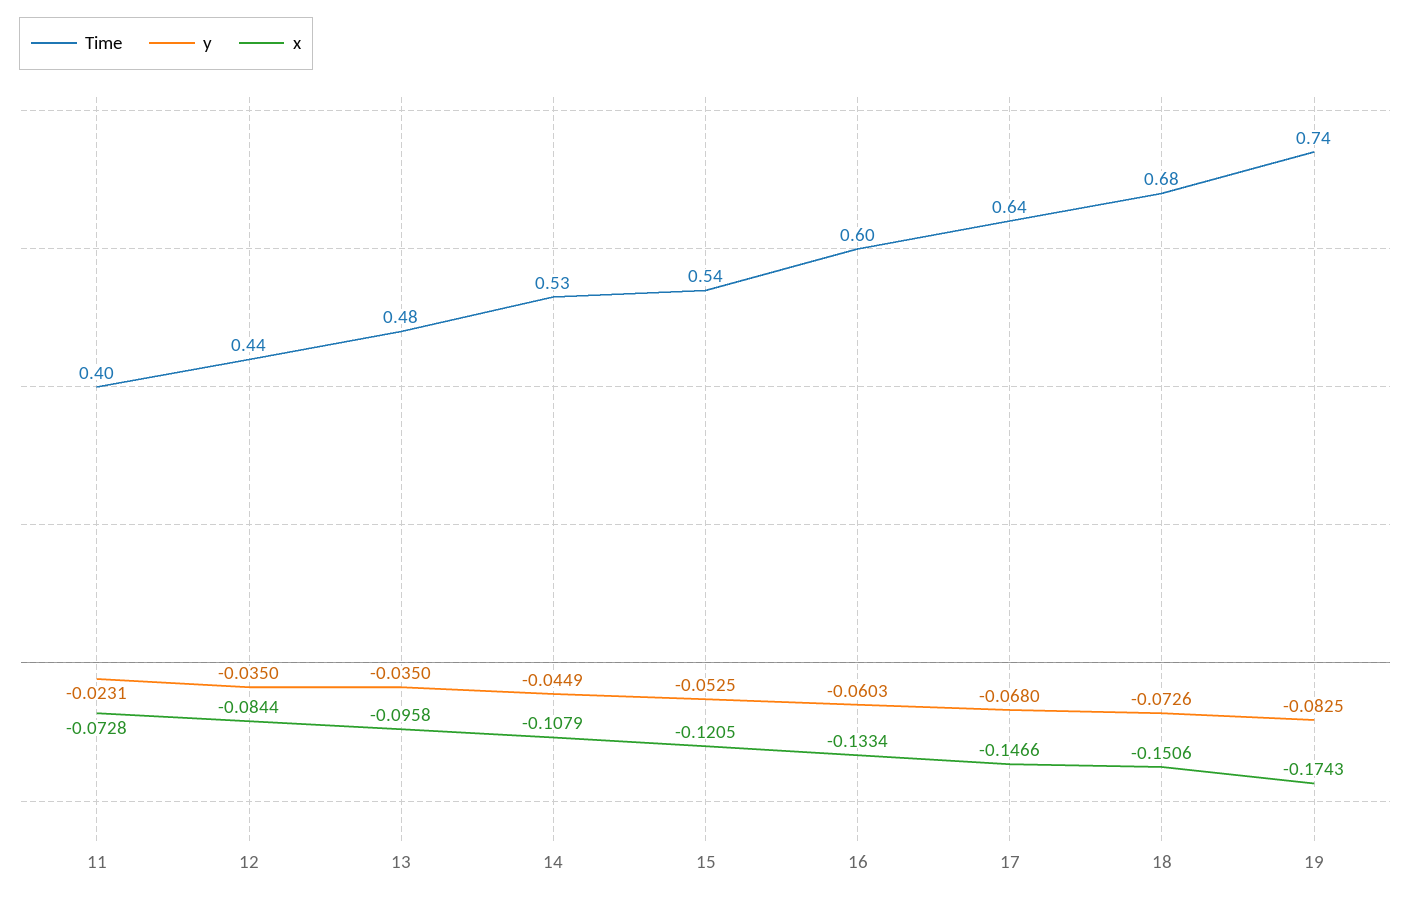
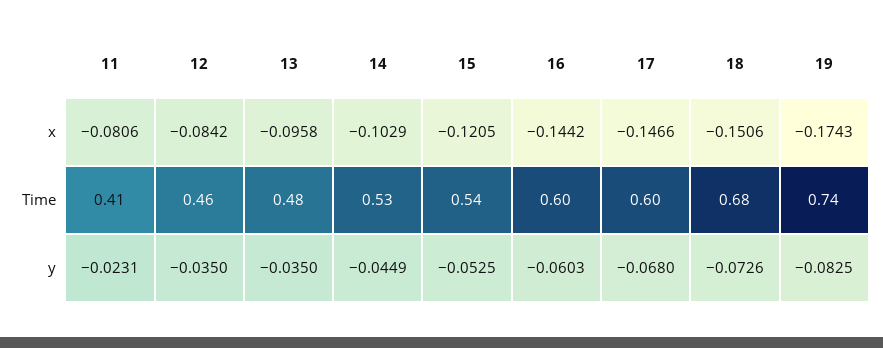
Time, 11: 0.4 -> 0.41
x, 11: -0.0728 -> -0.0806
Time, 12: 0.44 -> 0.46
x, 12: -0.0844 -> -0.0842
x, 14: -0.1079 -> -0.1029
x, 16: -0.1334 -> -0.1442
Time, 17: 0.64 -> 0.6

